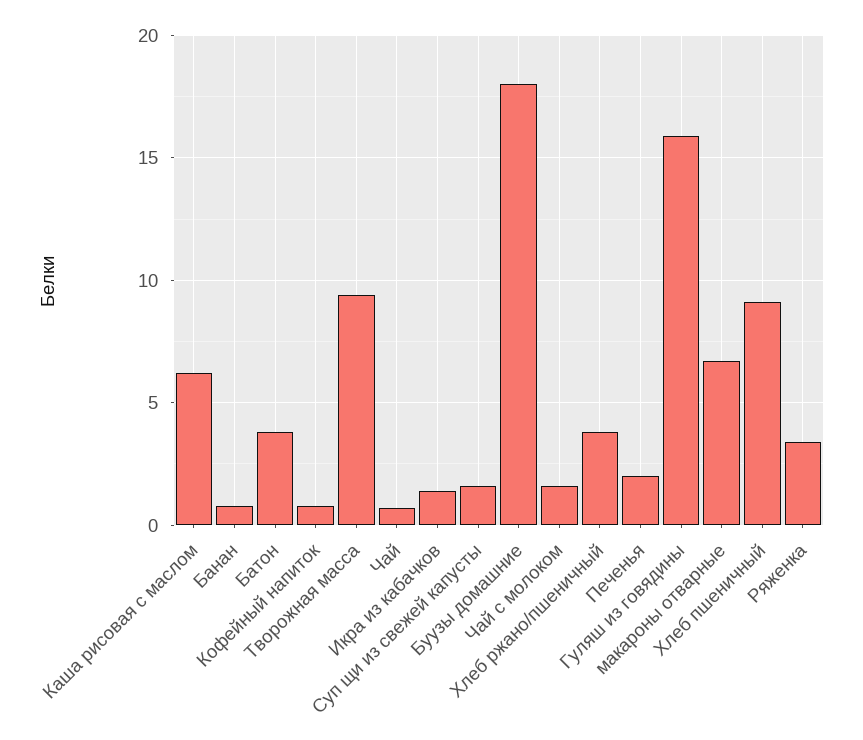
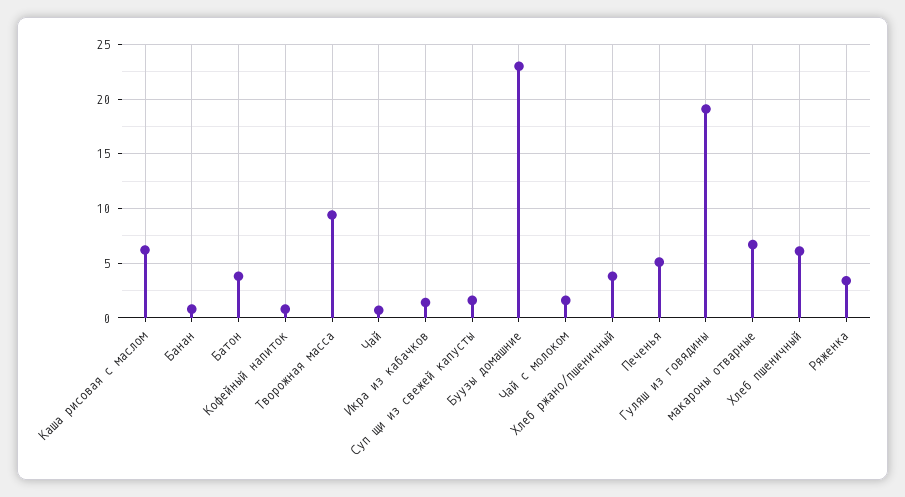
Буузы домашние: 18 -> 23
Печенья: 2 -> 5
Гуляш из говядины: 16 -> 19
Хлеб пшеничный: 9 -> 6

